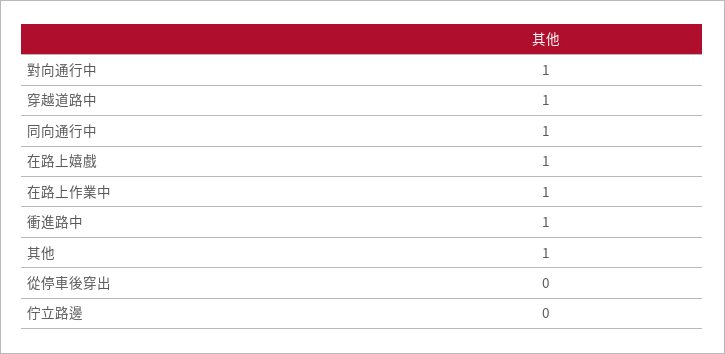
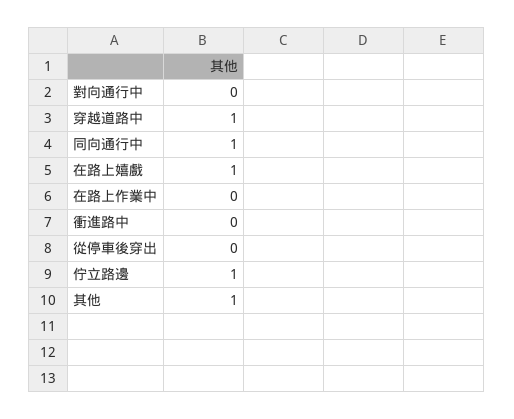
對向通行中: 1 -> 0
在路上作業中: 1 -> 0
衝進路中: 1 -> 0
佇立路邊: 0 -> 1

